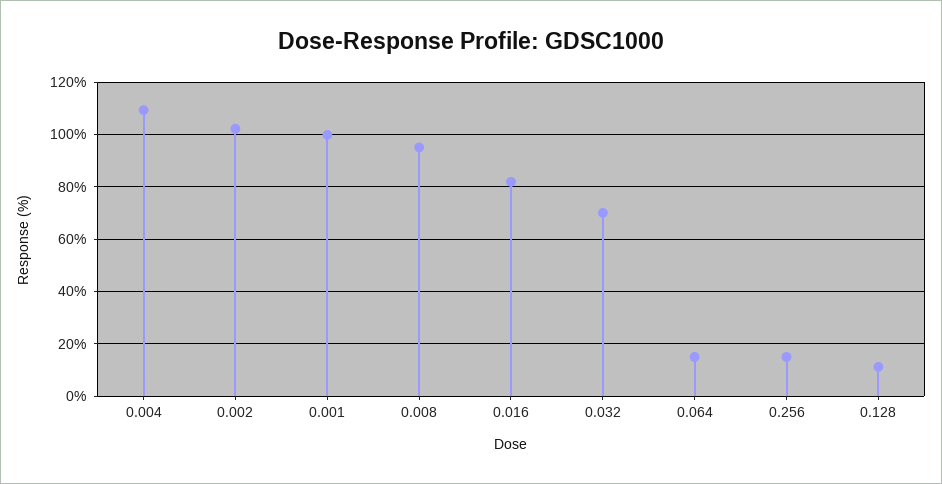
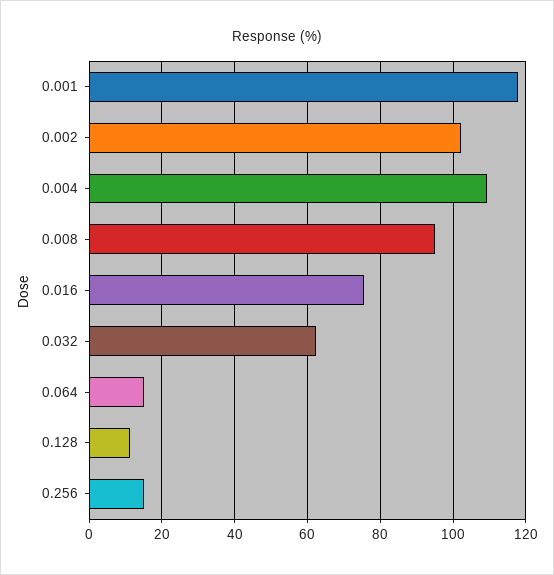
0.001: 100 -> 118
0.016: 82.5 -> 76
0.032: 70 -> 62

